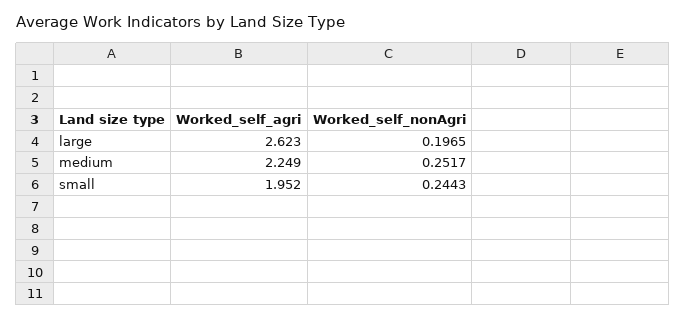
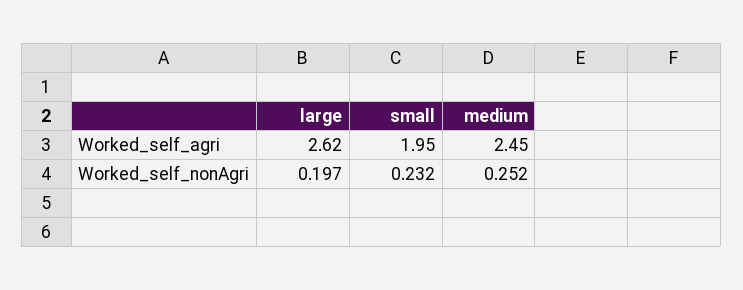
Worked_self_agri, medium: 2.249 -> 2.45
Worked_self_nonAgri, small: 0.2443 -> 0.232

